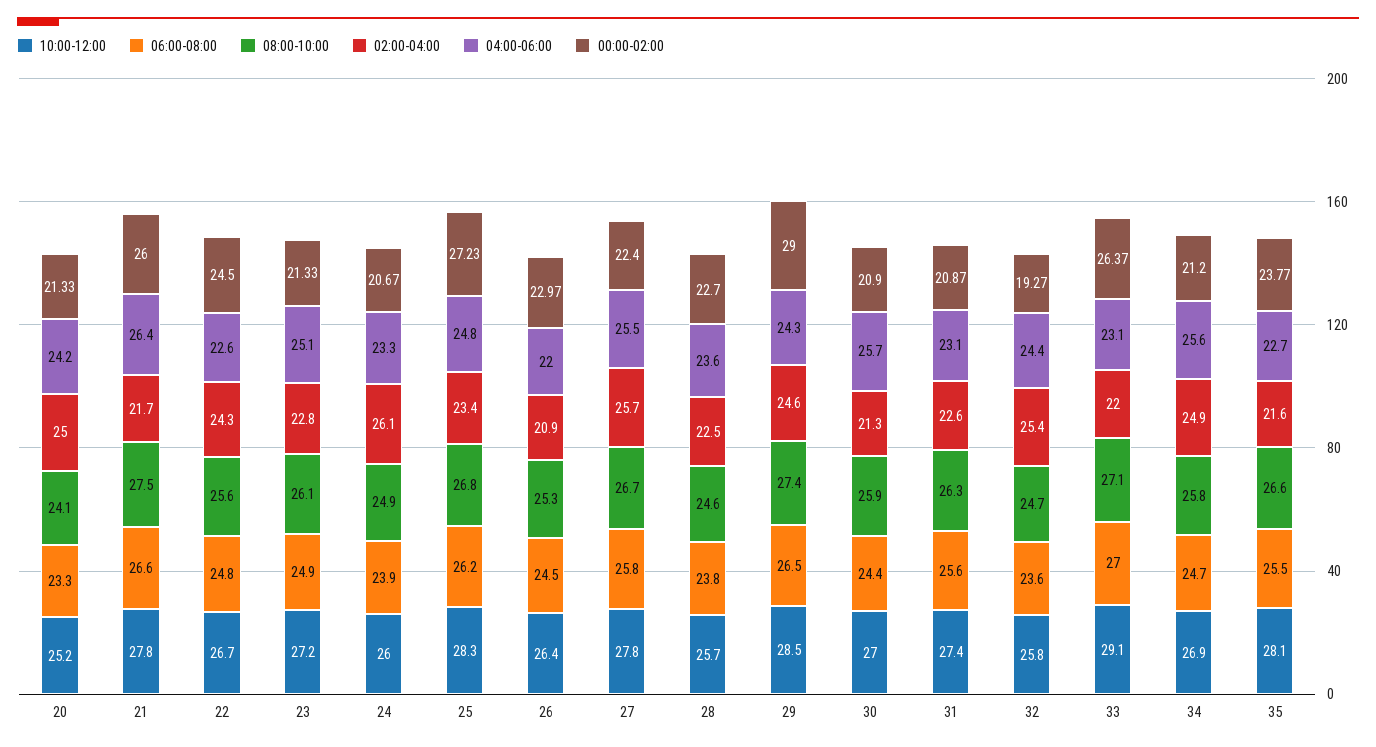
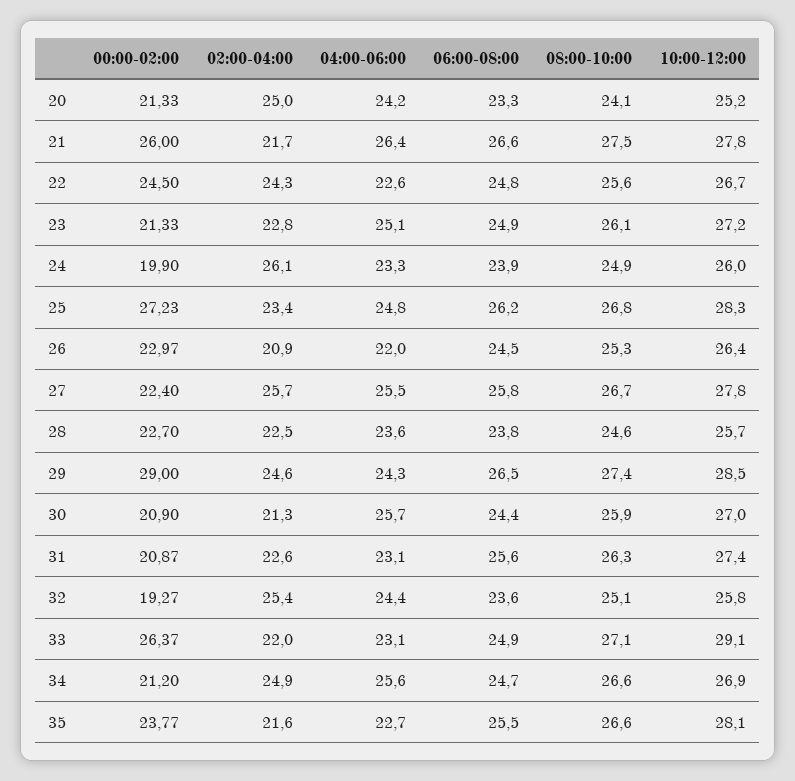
00:00-02:00, 24: 20.67 -> 19.9
08:00-10:00, 32: 24.7 -> 25.1
06:00-08:00, 33: 27 -> 24.9
08:00-10:00, 34: 25.8 -> 26.6

